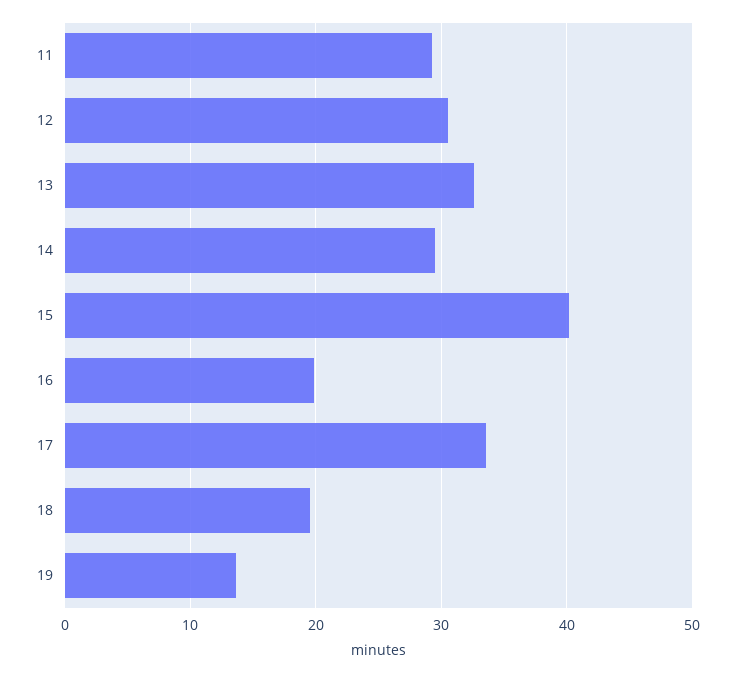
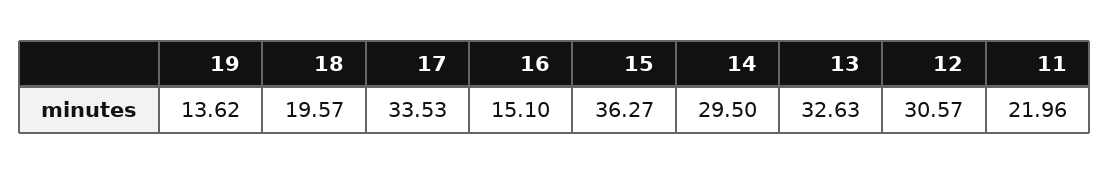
11: 29 -> 21.96
15: 40 -> 36.27
16: 20 -> 15.1

